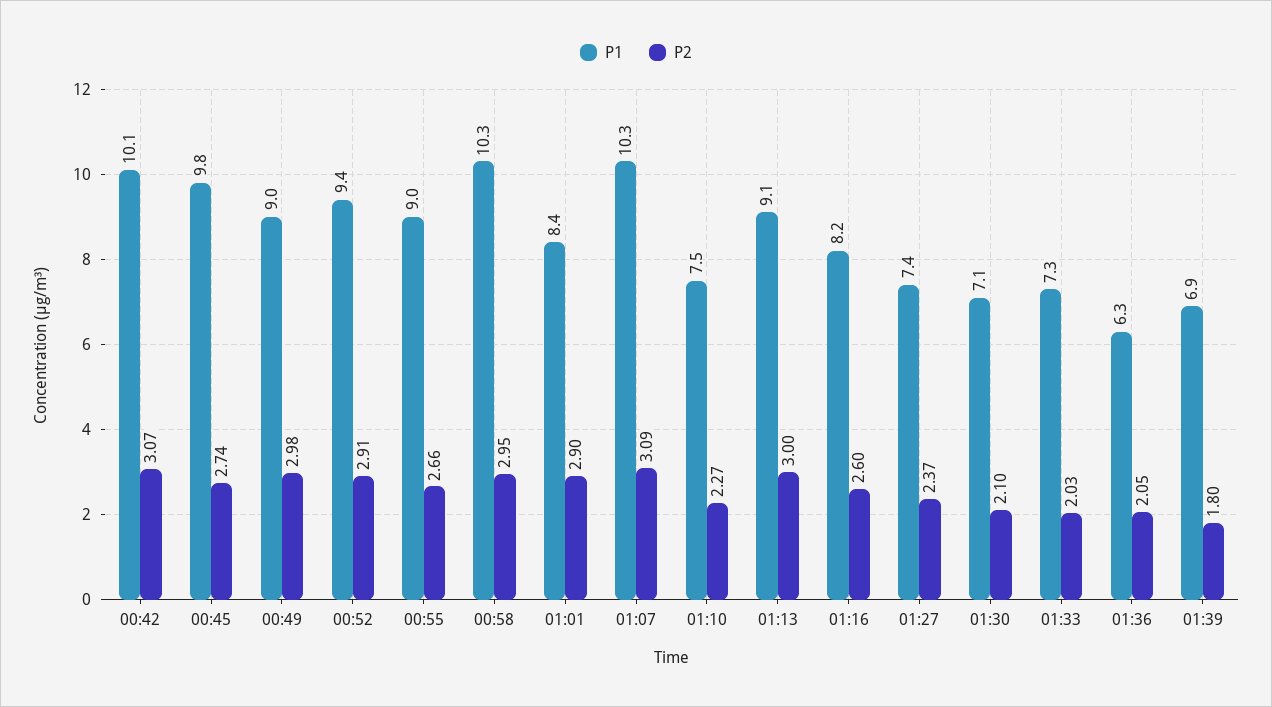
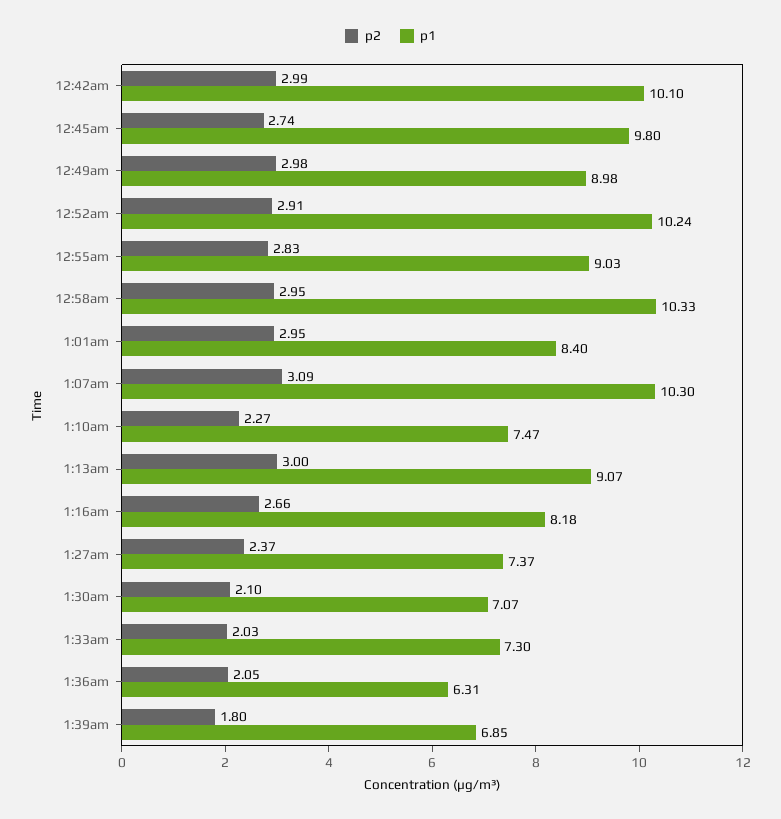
P2, 00:42: 3.07 -> 2.99
P1, 00:52: 9.4 -> 10.24
P2, 00:55: 2.66 -> 2.83
P2, 01:01: 2.9 -> 2.95
P2, 01:16: 2.6 -> 2.66

